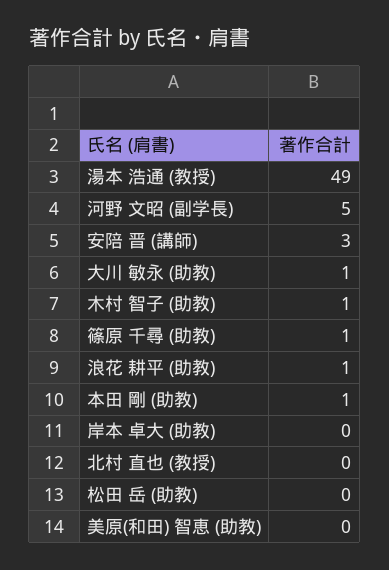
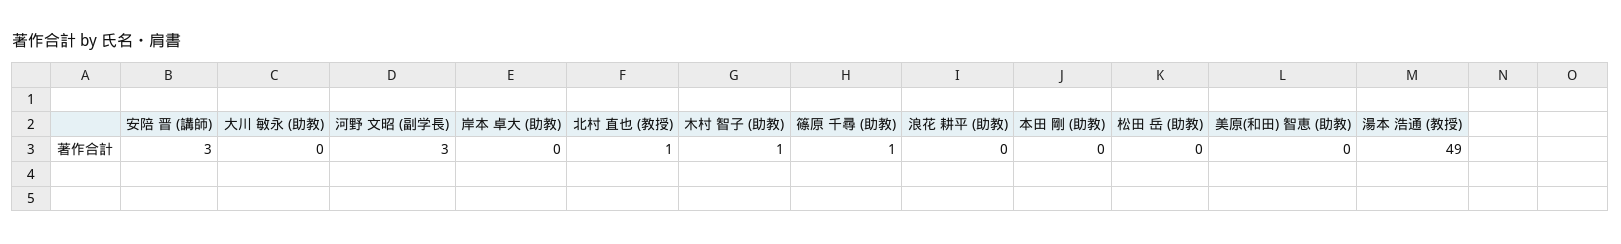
河野 文昭 (副学長): 5 -> 3
大川 敏永 (助教): 1 -> 0
浪花 耕平 (助教): 1 -> 0
本田 剛 (助教): 1 -> 0
北村 直也 (教授): 0 -> 1

